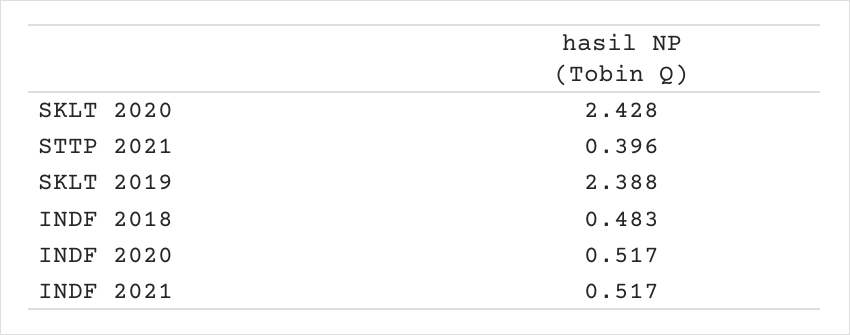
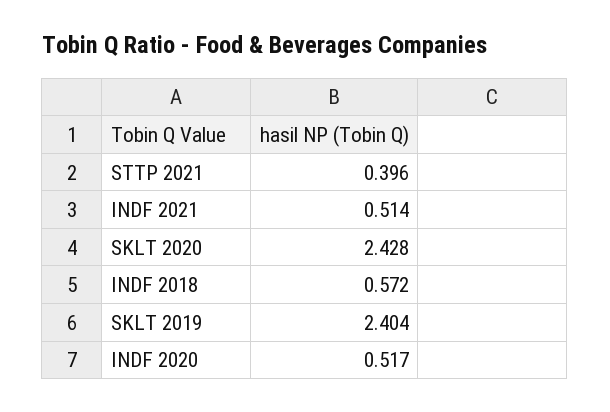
SKLT 2019: 2.388 -> 2.404
INDF 2018: 0.483 -> 0.572
INDF 2021: 0.517 -> 0.514

